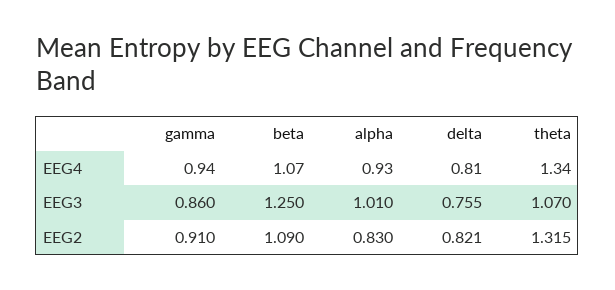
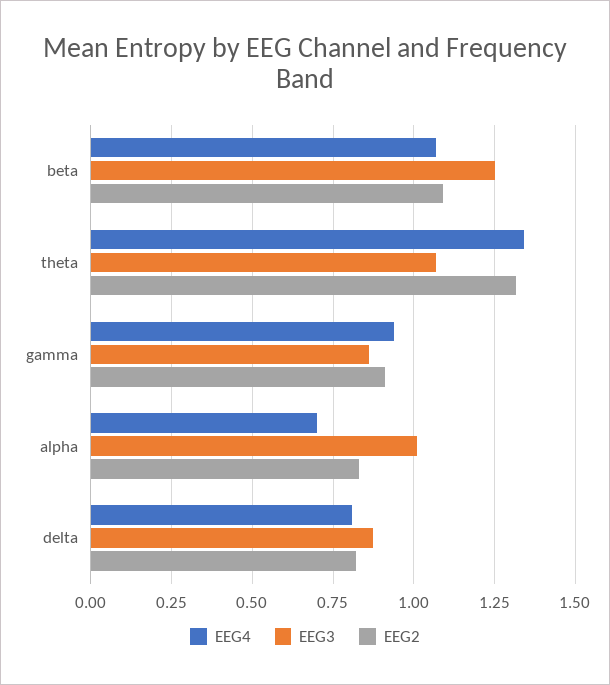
EEG4, alpha: 0.93 -> 0.7
EEG3, delta: 0.755 -> 0.875

